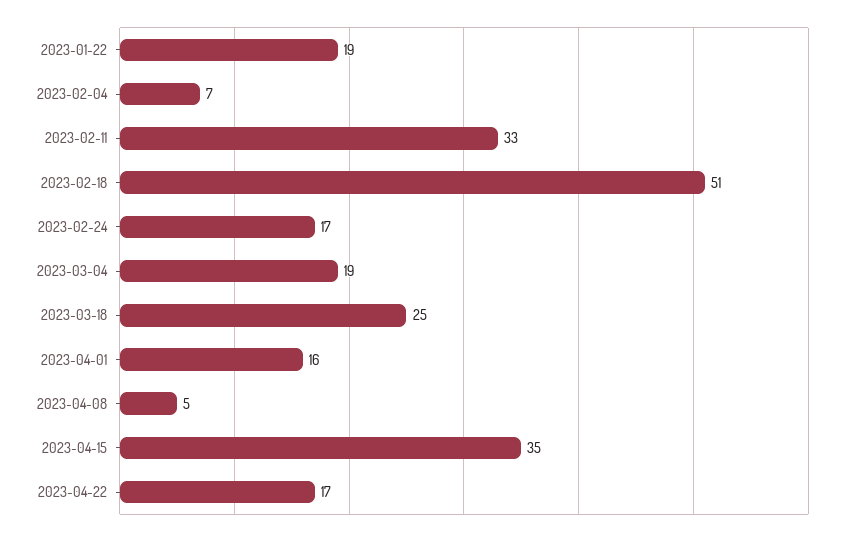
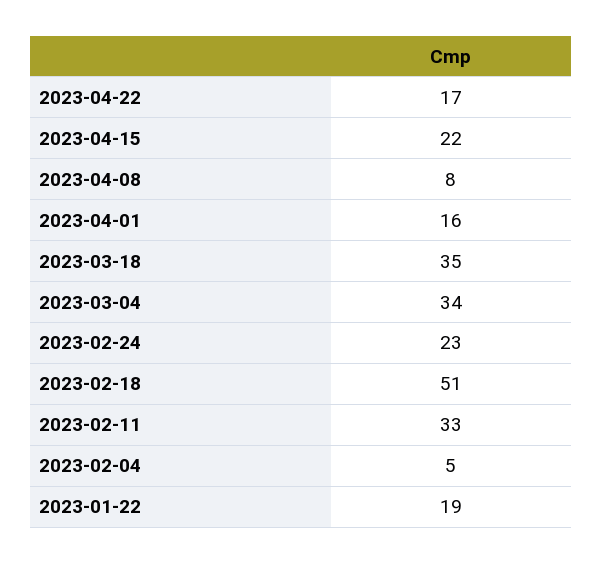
2023-02-04: 7 -> 5
2023-02-24: 17 -> 23
2023-03-04: 19 -> 34
2023-03-18: 25 -> 35
2023-04-08: 5 -> 8
2023-04-15: 35 -> 22

